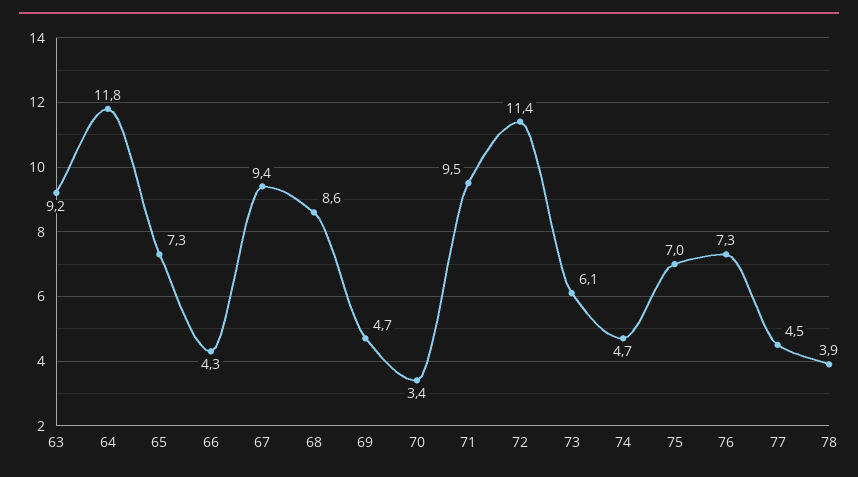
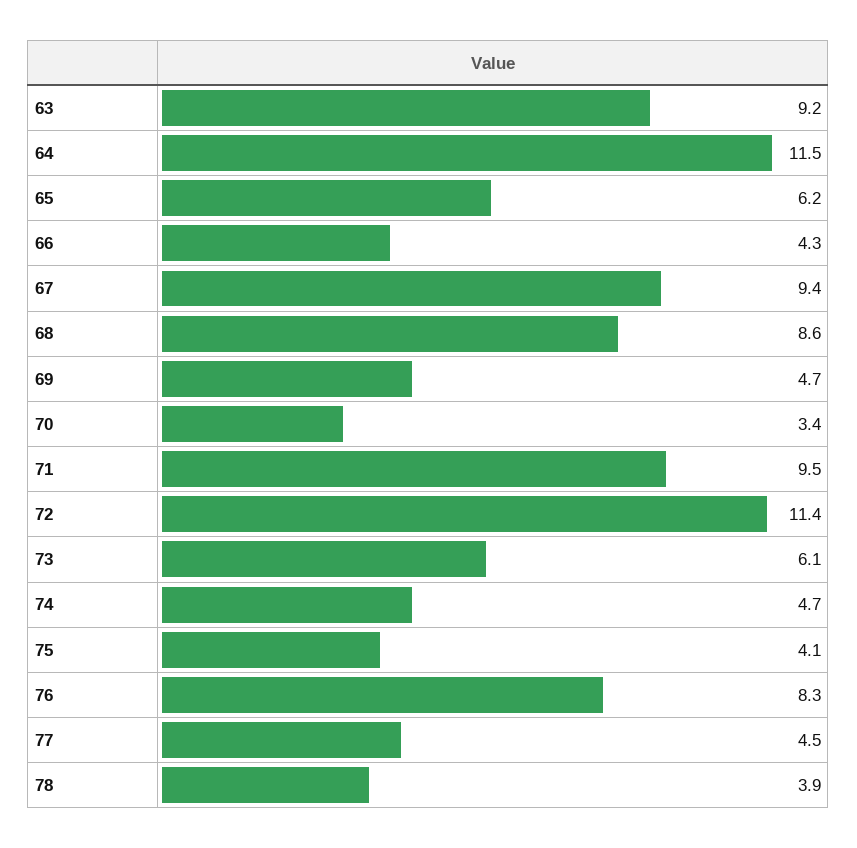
64: 11.8 -> 11.5
65: 7.3 -> 6.2
75: 7 -> 4.1
76: 7.3 -> 8.3

